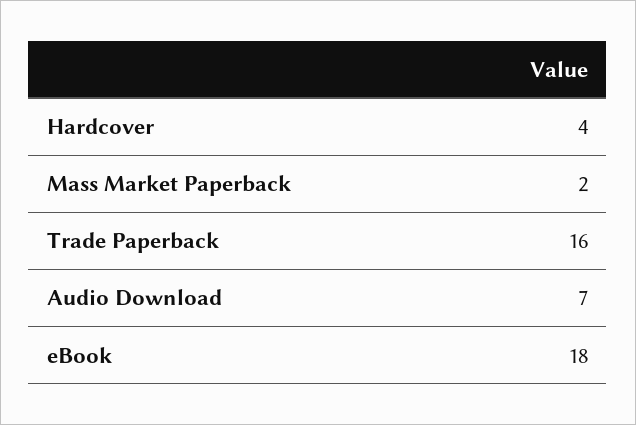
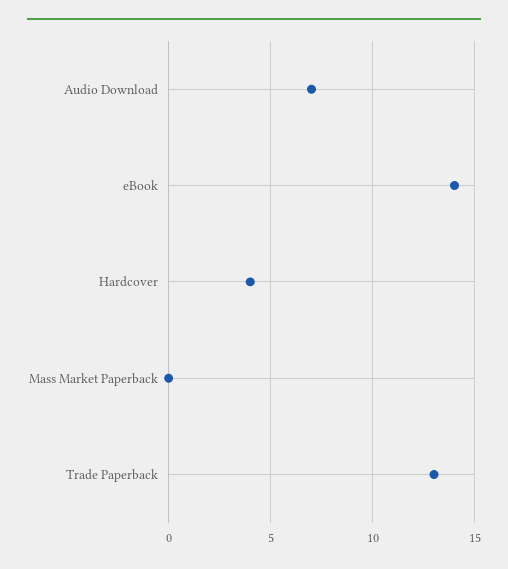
Mass Market Paperback: 2 -> 0
Trade Paperback: 16 -> 13
eBook: 18 -> 14

